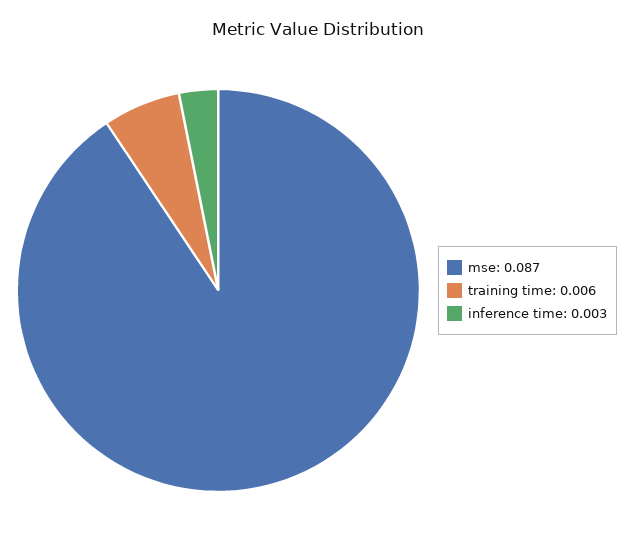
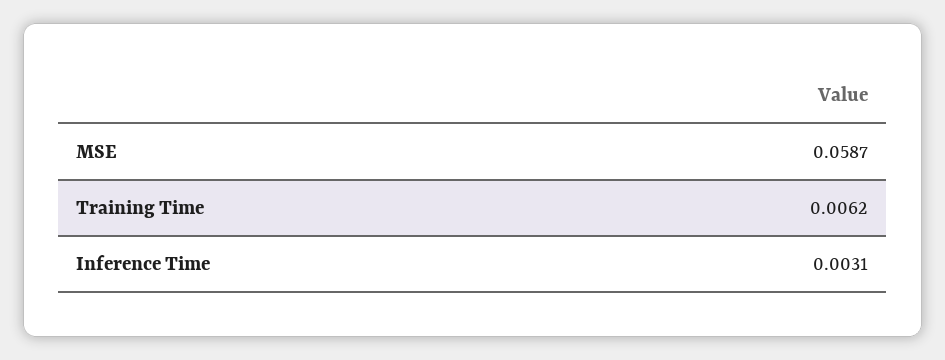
mse: 0.087 -> 0.0587

